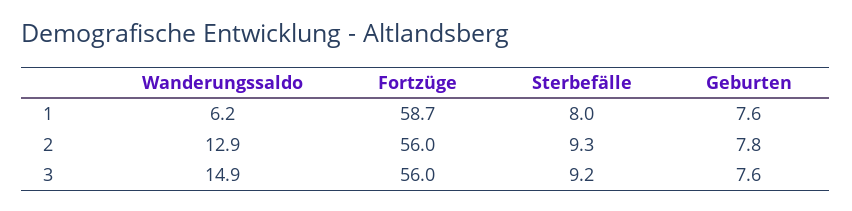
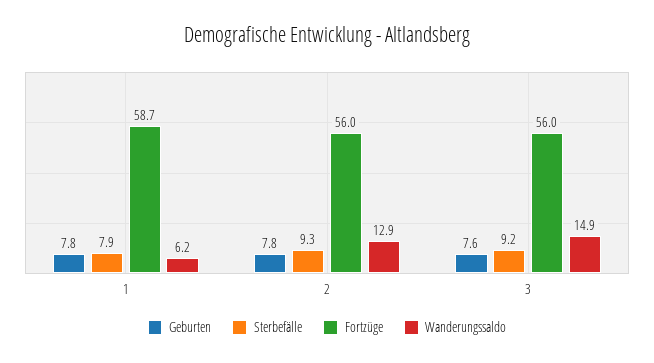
Sterbefälle, 1: 8 -> 7.9
Geburten, 1: 7.6 -> 7.8

